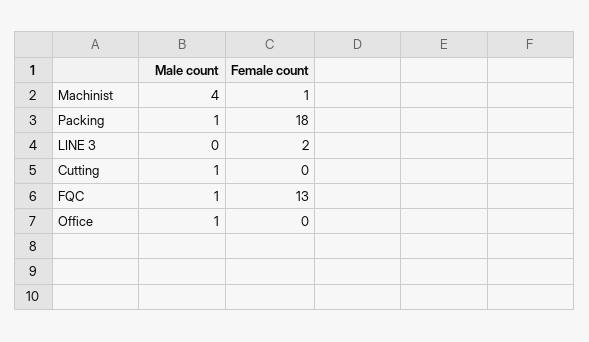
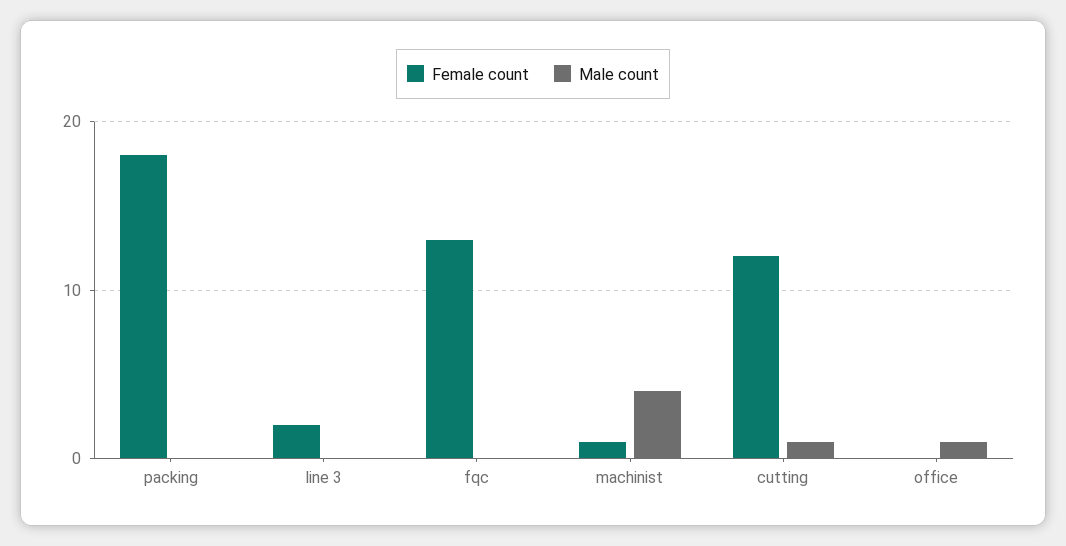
Male count, Packing: 1 -> 0
Female count, Cutting: 0 -> 12
Male count, FQC: 1 -> 0

